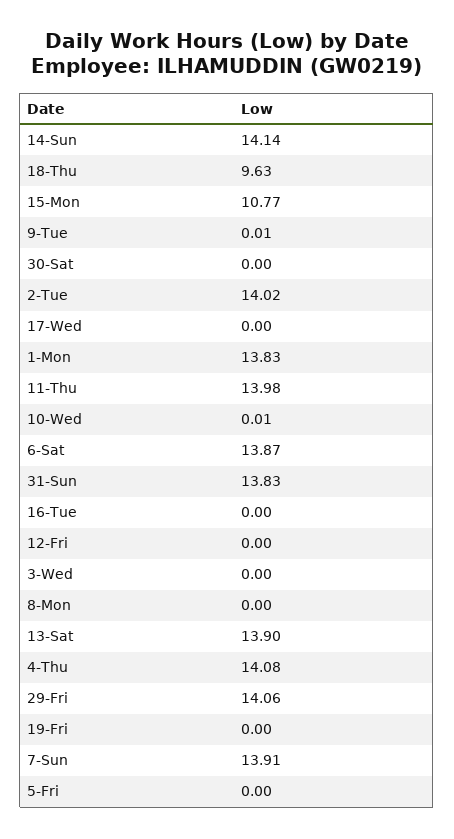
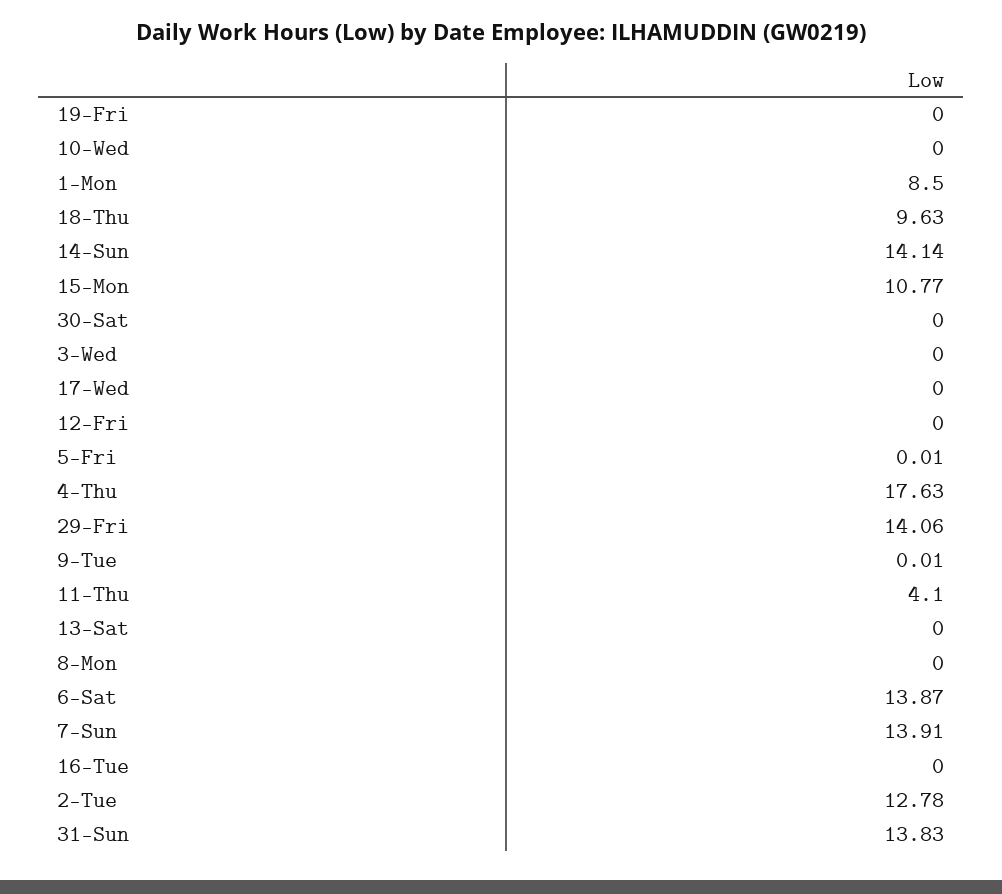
2-Tue: 14.02 -> 12.78
1-Mon: 13.83 -> 8.5
11-Thu: 13.98 -> 4.1
10-Wed: 0.01 -> 0
13-Sat: 13.9 -> 0
4-Thu: 14.08 -> 17.63
5-Fri: 0 -> 0.01

